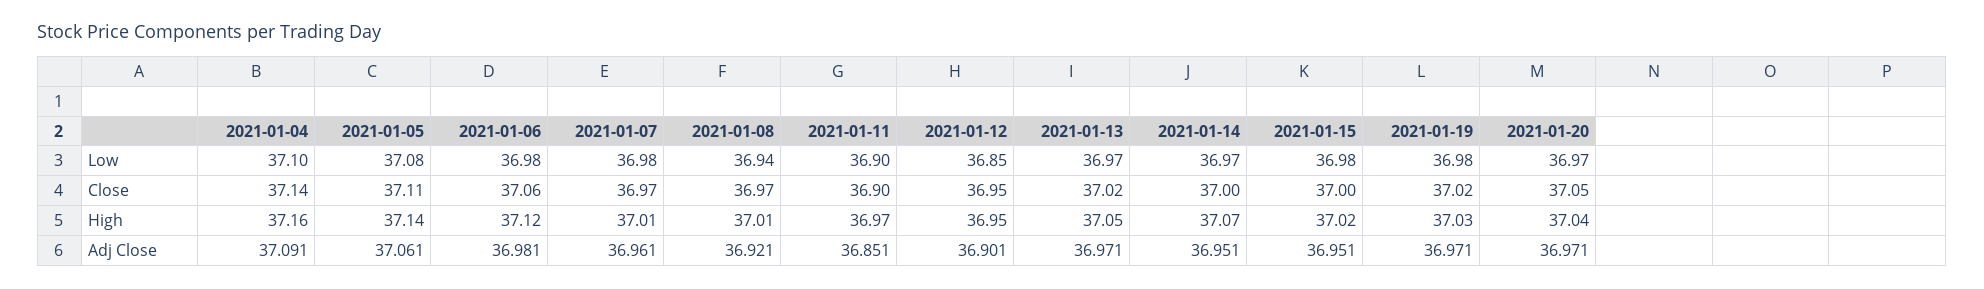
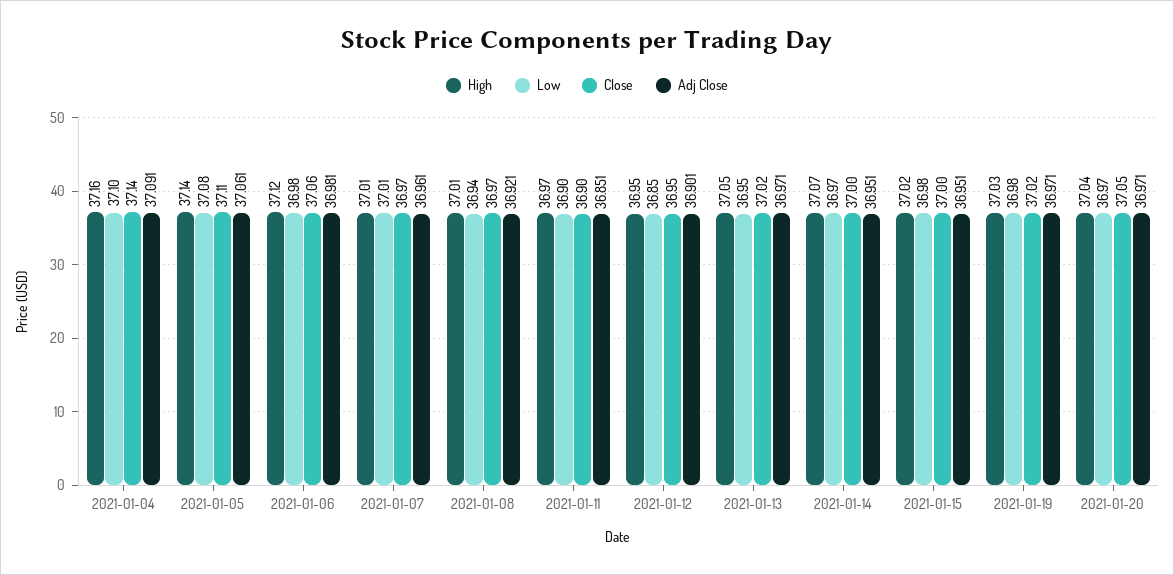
Low, 2021-01-07: 36.98 -> 37.01
Low, 2021-01-13: 36.97 -> 36.95

